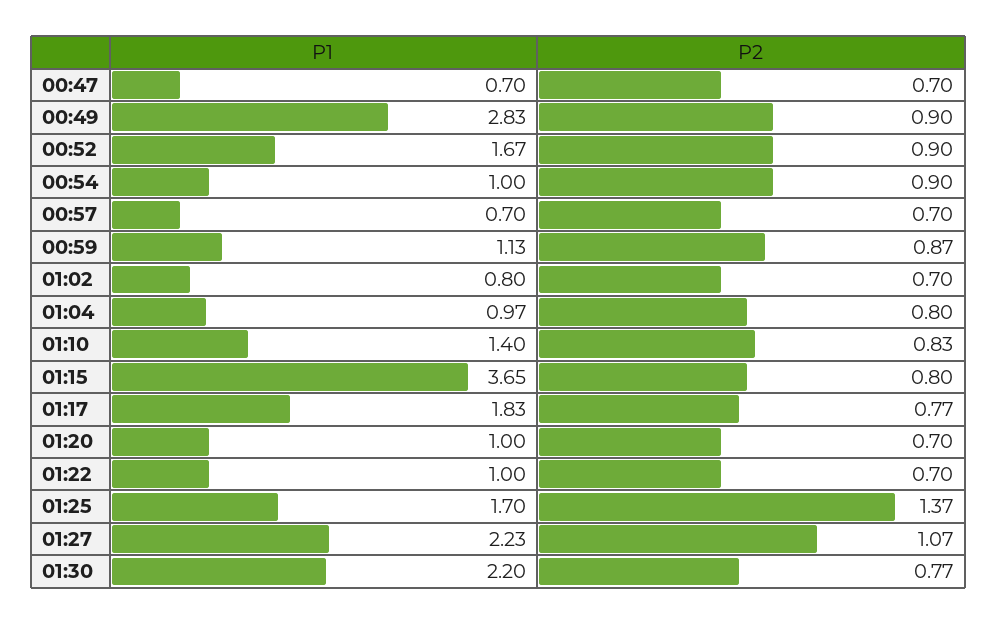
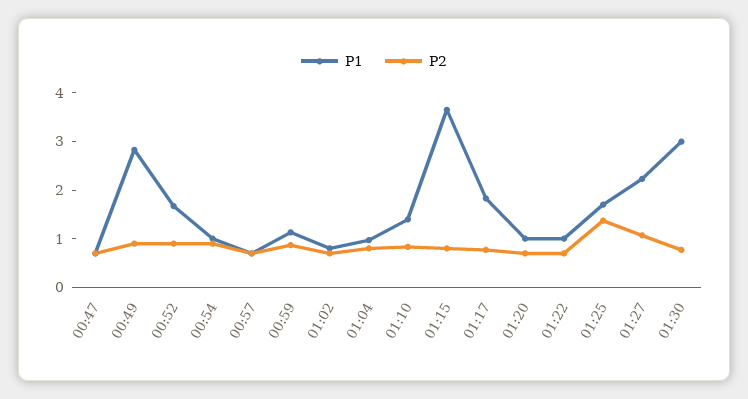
P1, 01:30: 2.2 -> 3

